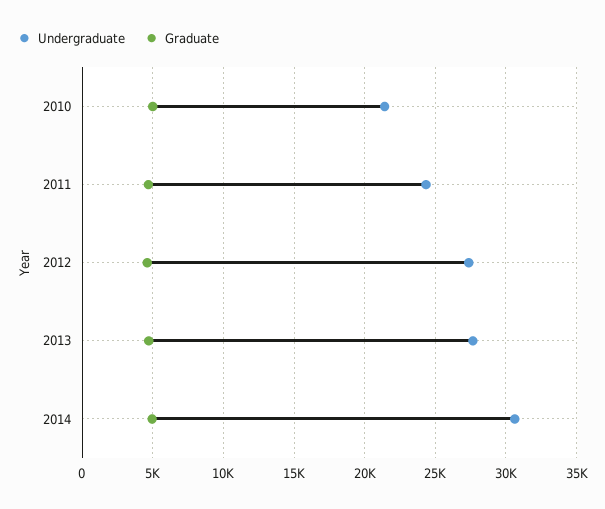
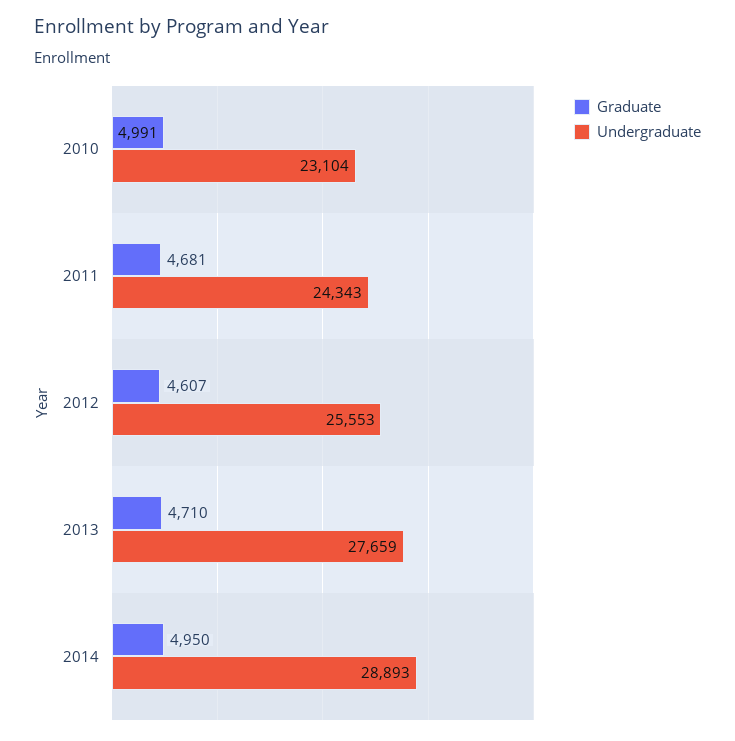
Undergraduate, 2010: 21500 -> 23104
Undergraduate, 2012: 27500 -> 25553
Undergraduate, 2014: 30500 -> 28893

